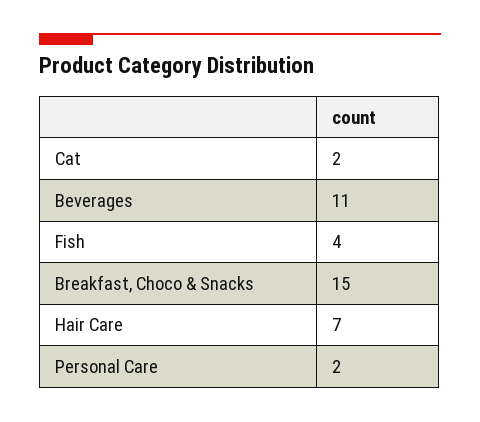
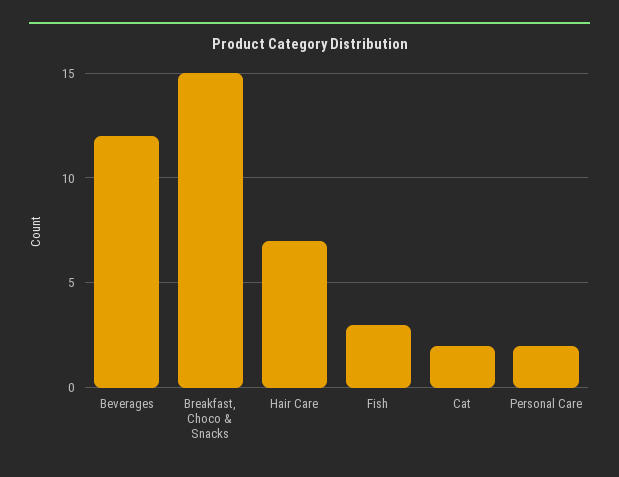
Beverages: 11 -> 12
Fish: 4 -> 3

